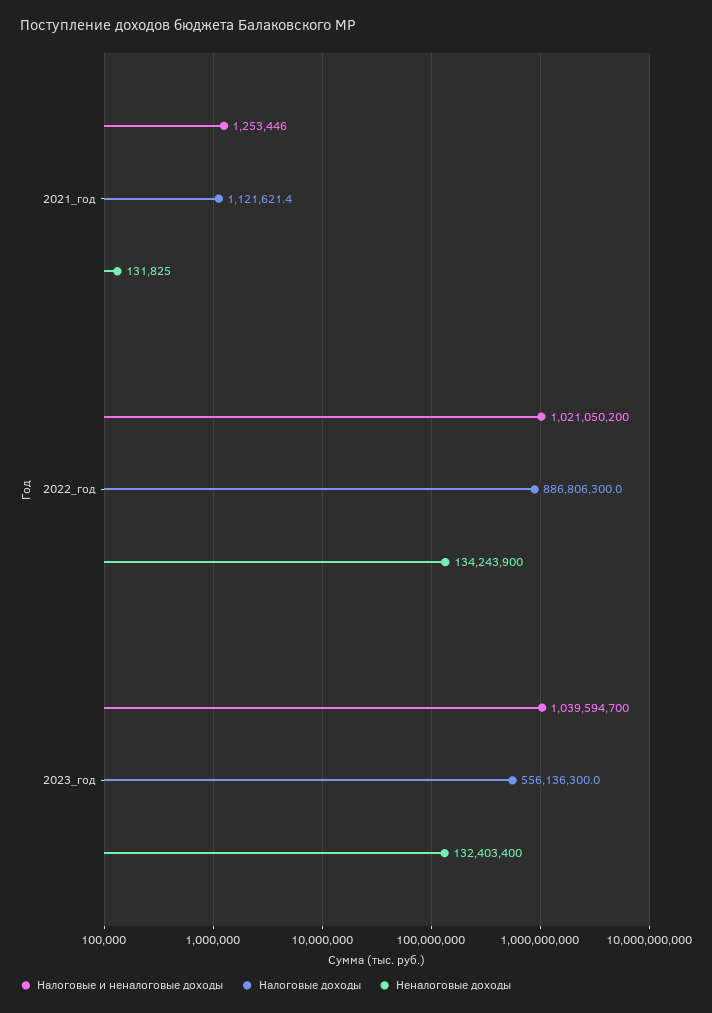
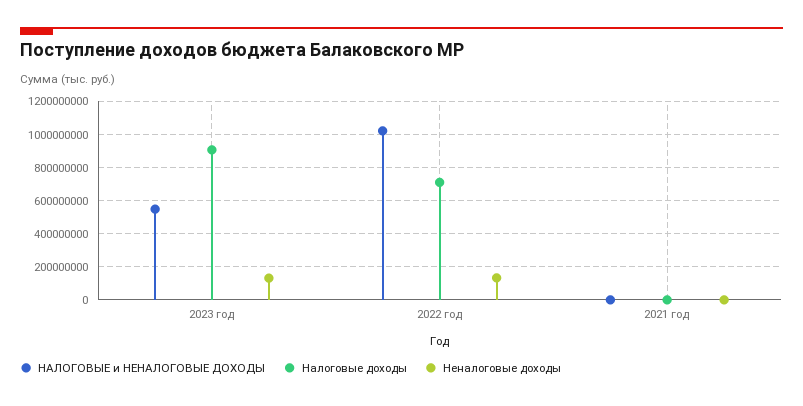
Налоговые доходы, 2022_год: 886806300 -> 700000000
Налоговые и неналоговые доходы, 2023_год: 1039594700 -> 550000000
Налоговые доходы, 2023_год: 556136300 -> 900000000

